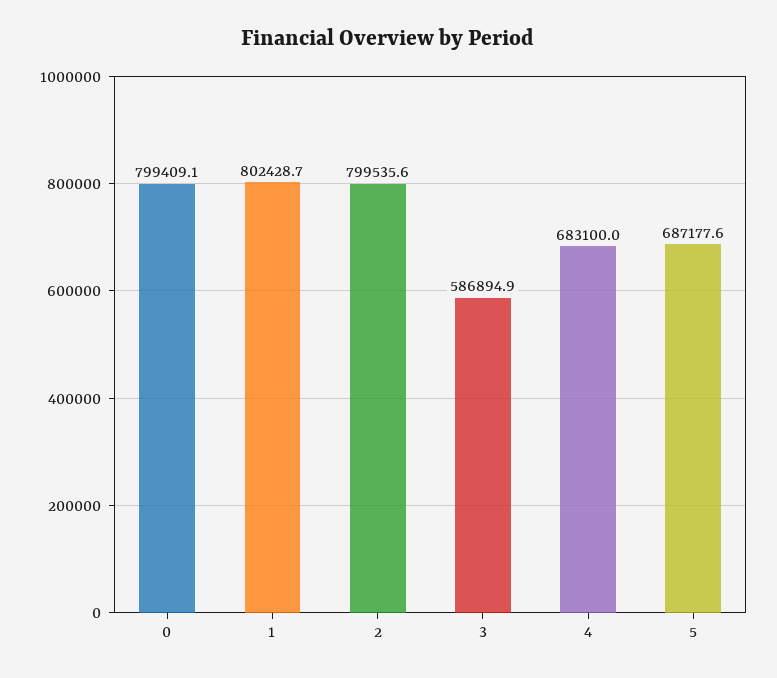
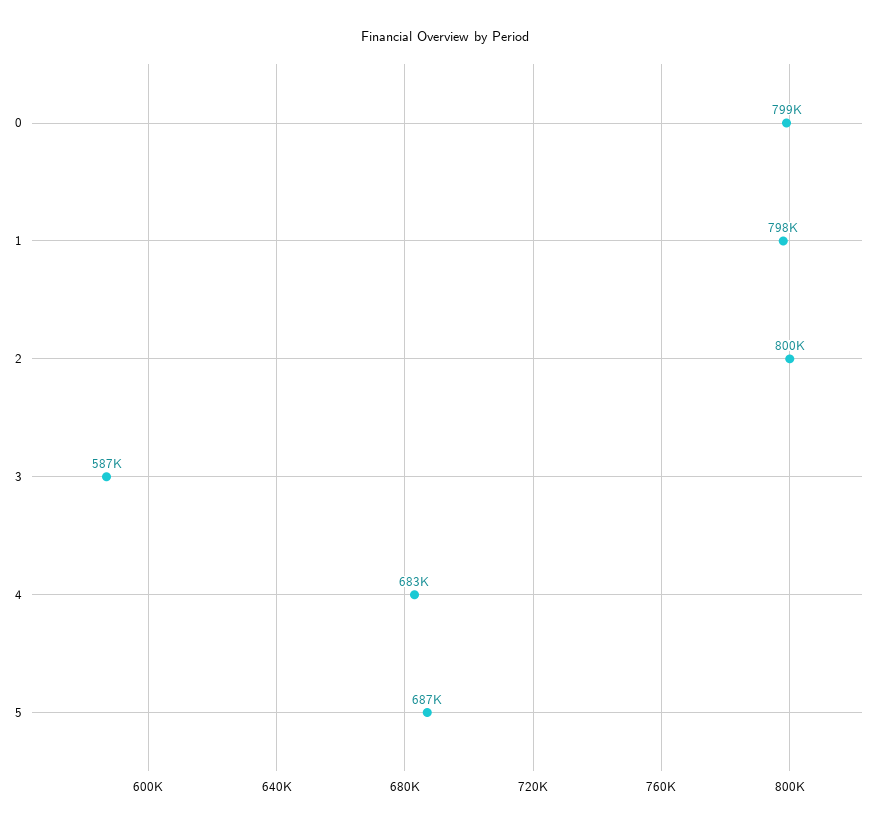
1: 802428.7 -> 798000

